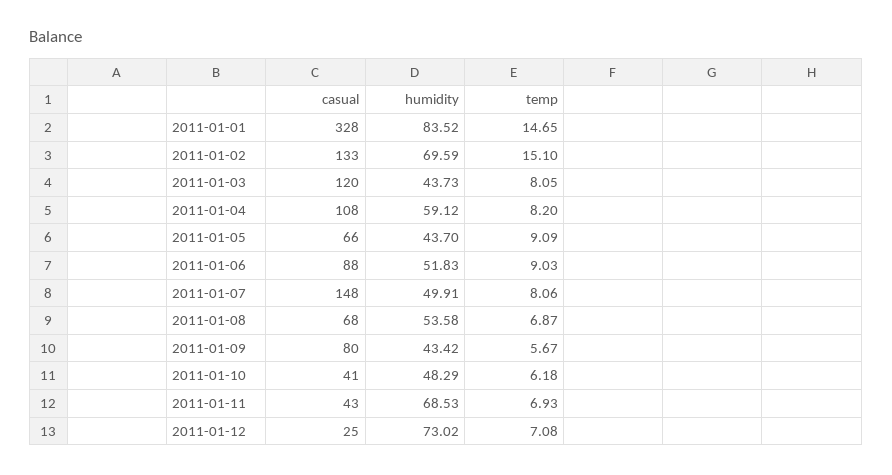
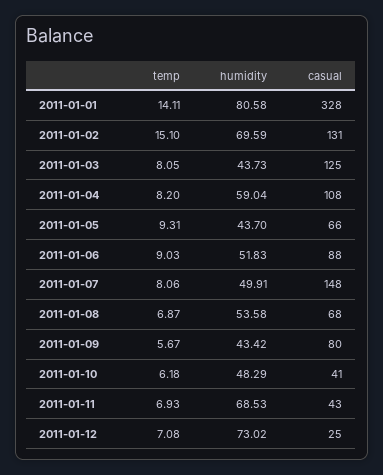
humidity, 2011-01-01: 83.52 -> 80.58
temp, 2011-01-01: 14.65 -> 14.11
casual, 2011-01-02: 133 -> 131
casual, 2011-01-03: 120 -> 125
humidity, 2011-01-04: 59.12 -> 59.04
temp, 2011-01-05: 9.09 -> 9.31

